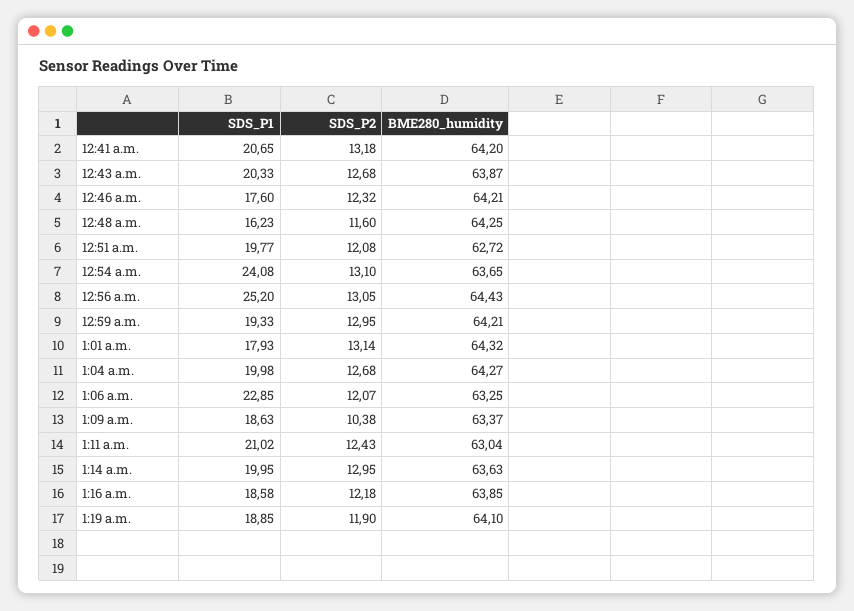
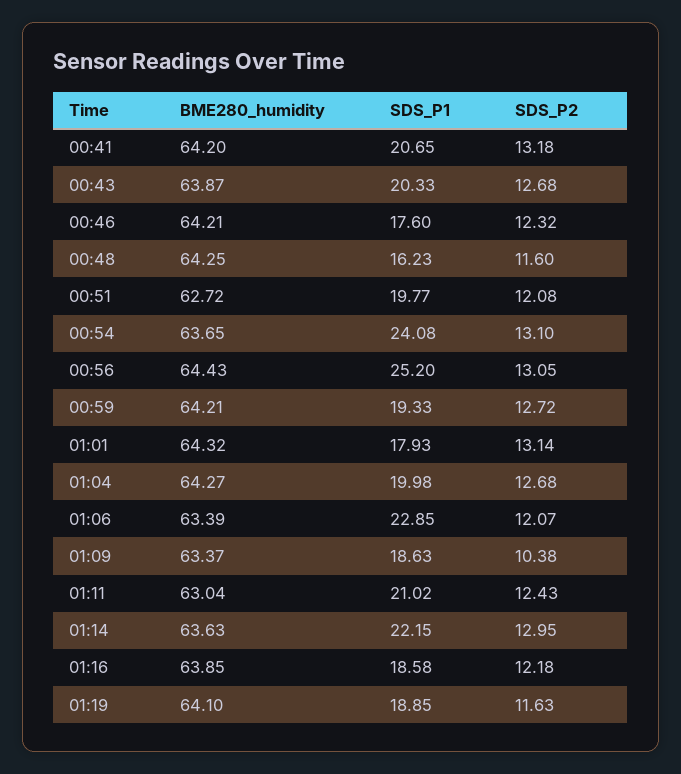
SDS_P2, 12:59 a.m.: 12.95 -> 12.72
BME280_humidity, 1:06 a.m.: 63.25 -> 63.39
SDS_P1, 1:14 a.m.: 19.95 -> 22.15
SDS_P2, 1:19 a.m.: 11.9 -> 11.63

